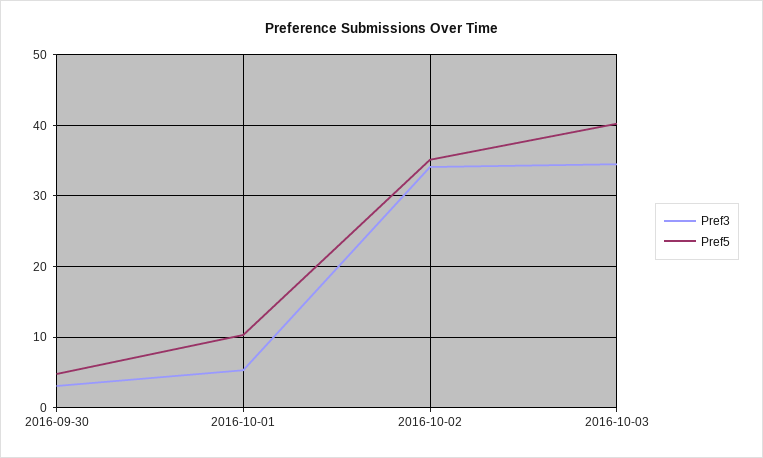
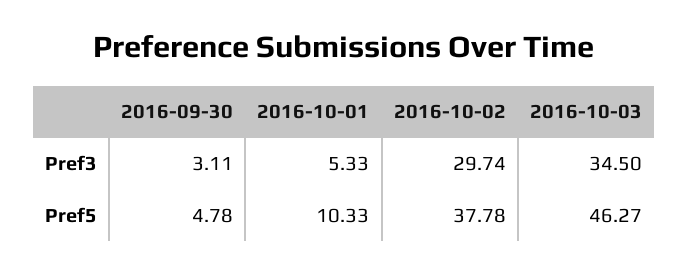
Pref3, 2016-10-02: 34 -> 29.74
Pref5, 2016-10-02: 35 -> 37.78
Pref5, 2016-10-03: 40 -> 46.27

